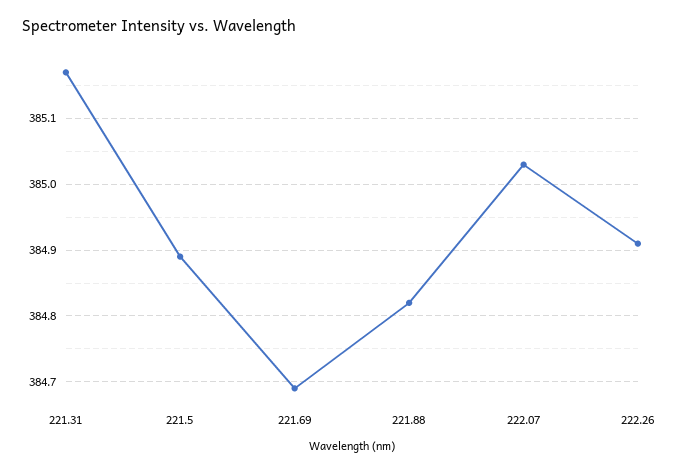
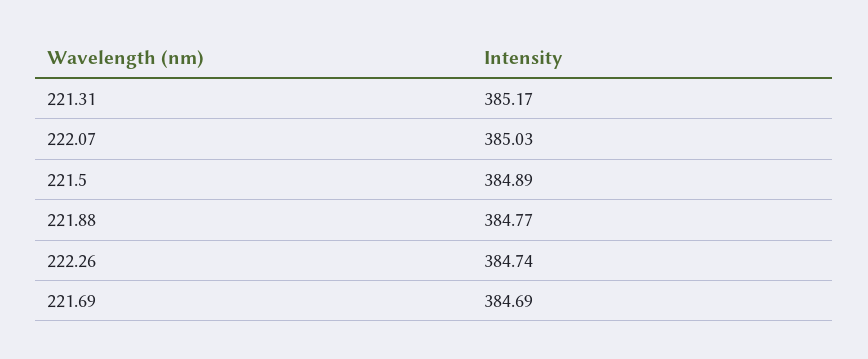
221.88: 384.82 -> 384.77
222.26: 384.91 -> 384.74

